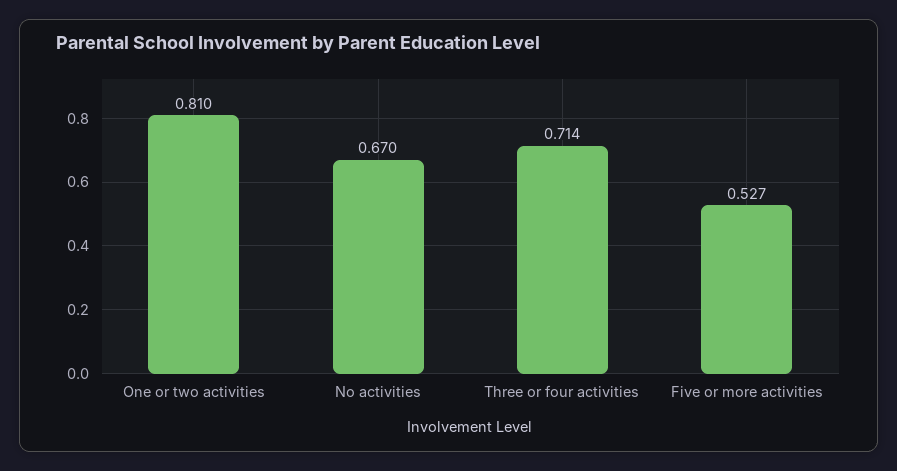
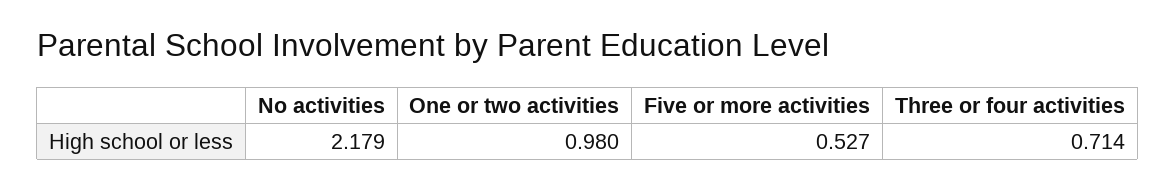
One or two activities: 0.81 -> 0.98
No activities: 0.67 -> 2.179

